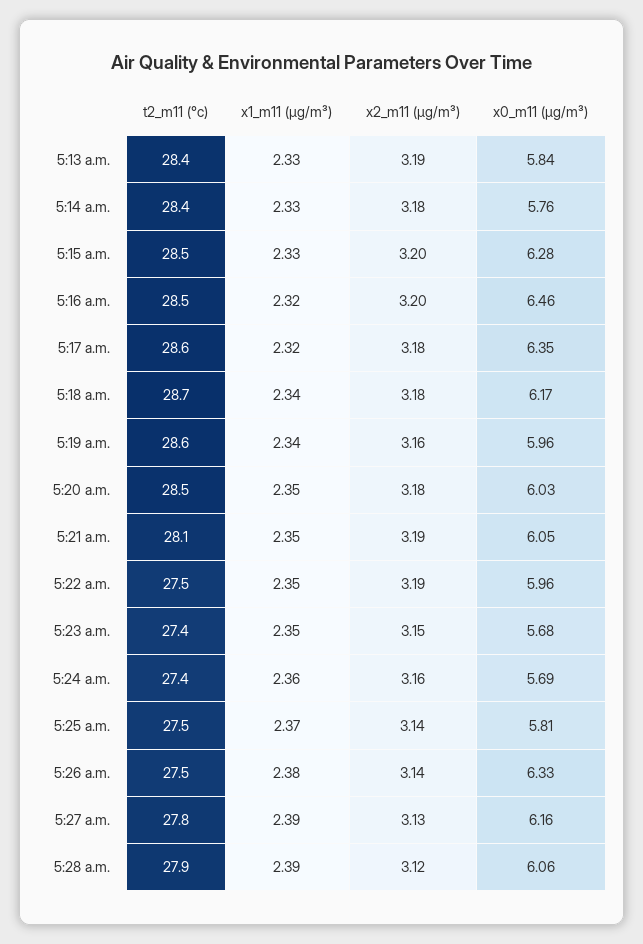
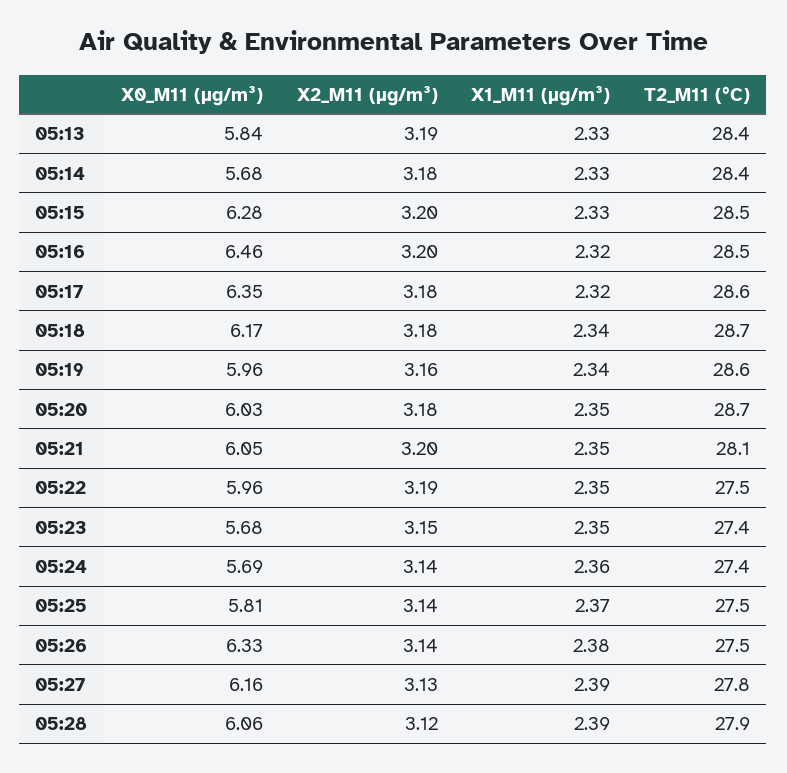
x0_m11 (μg/m³), 5:14 a.m.: 5.76 -> 5.68
t2_m11 (°c), 5:20 a.m.: 28.5 -> 28.7
x2_m11 (μg/m³), 5:21 a.m.: 3.19 -> 3.2
x2_m11 (μg/m³), 5:24 a.m.: 3.16 -> 3.14

